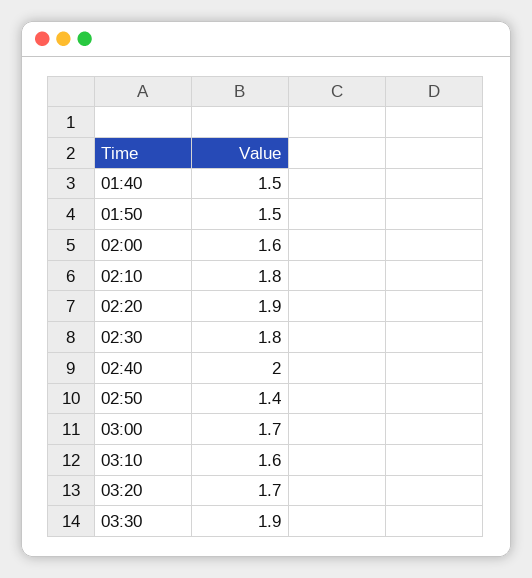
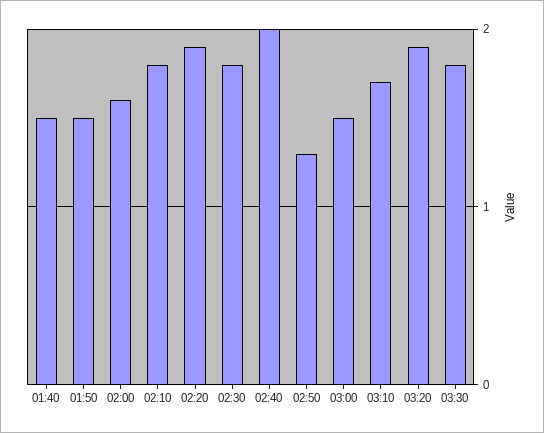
02:50: 1.4 -> 1.3
03:00: 1.7 -> 1.5
03:10: 1.6 -> 1.7
03:20: 1.7 -> 1.9
03:30: 1.9 -> 1.8

